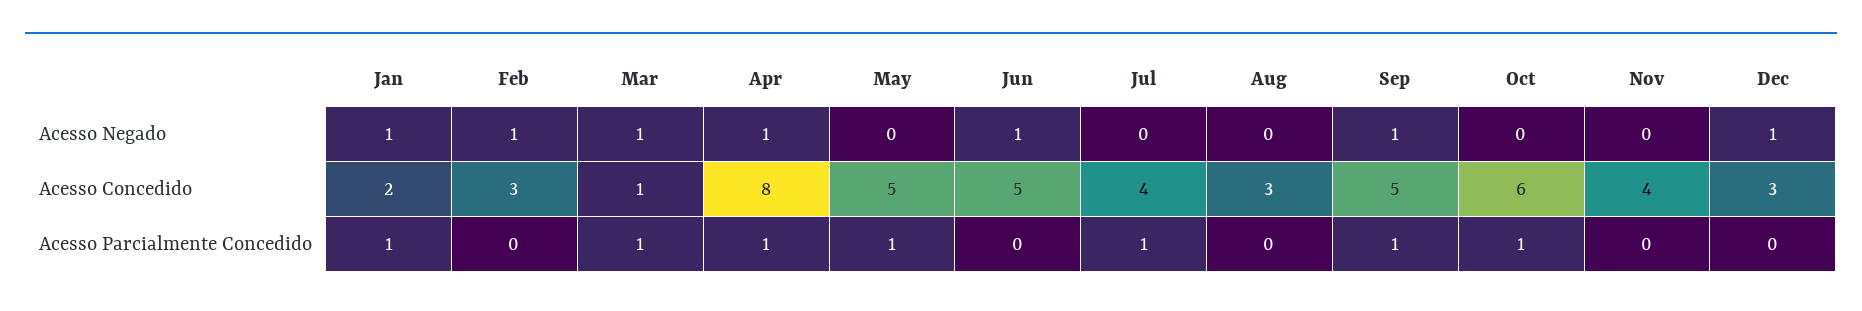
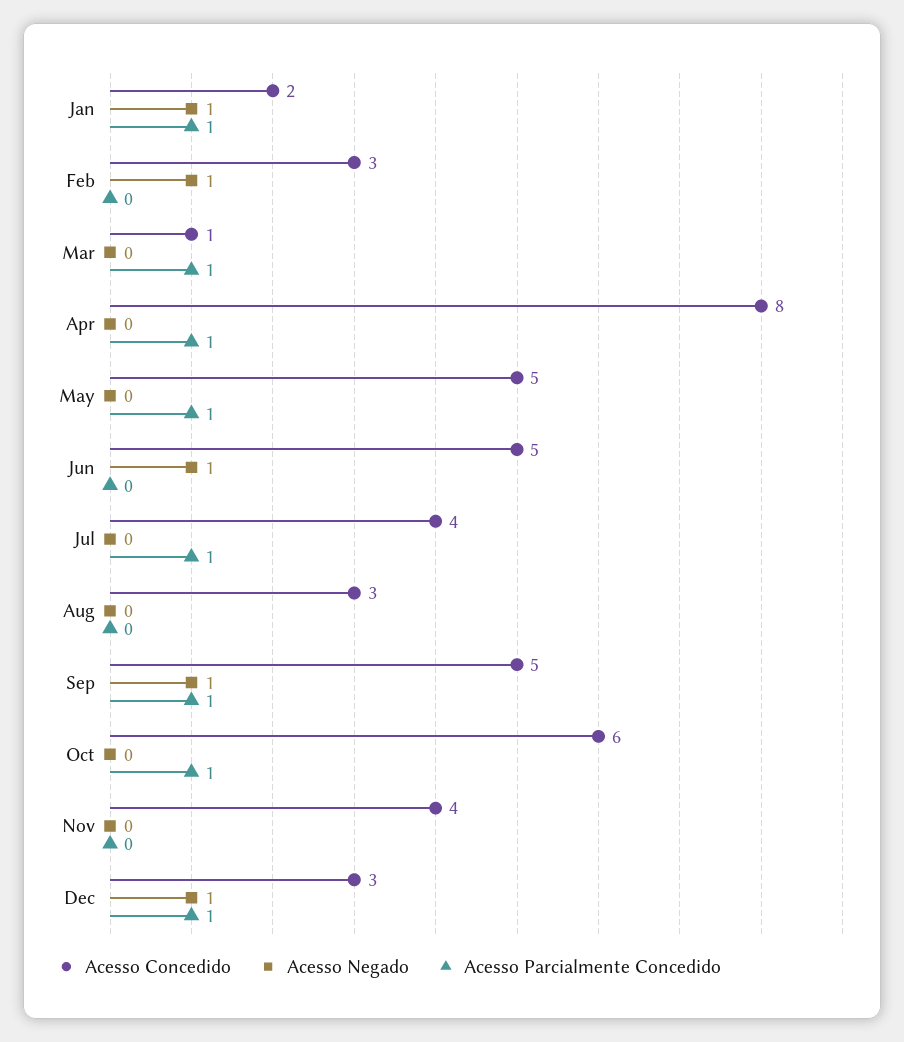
Acesso Negado, Mar: 1 -> 0
Acesso Negado, Apr: 1 -> 0
Acesso Parcialmente Concedido, Dec: 0 -> 1

